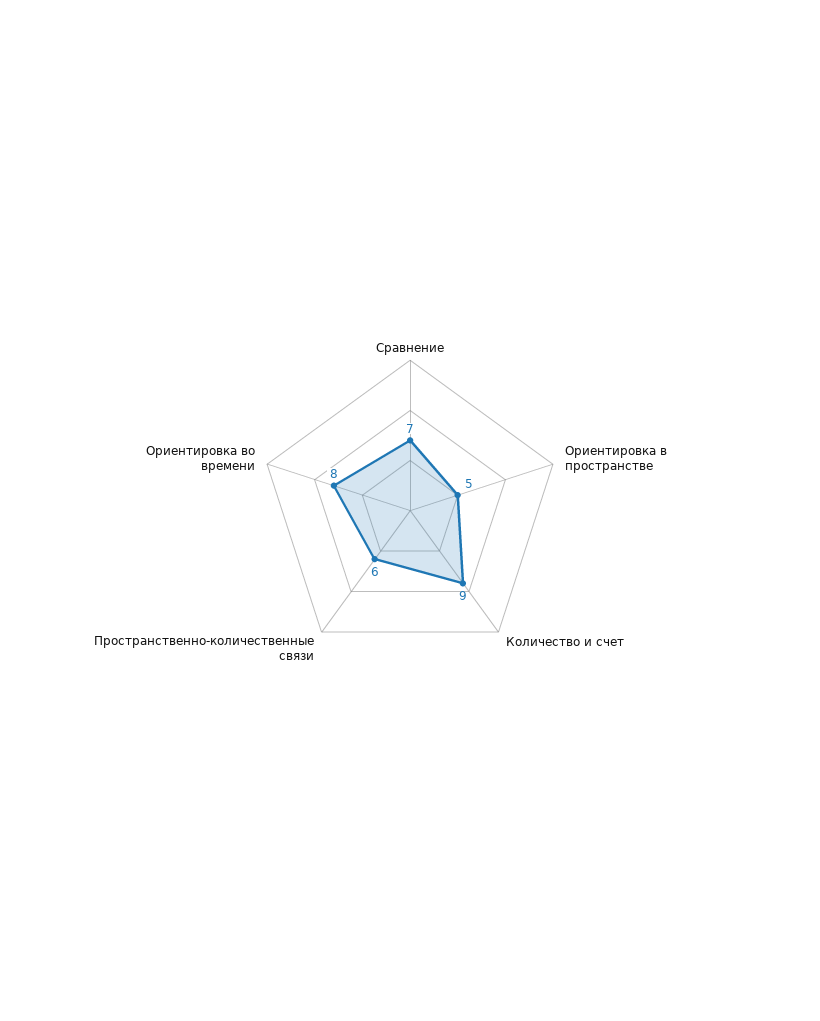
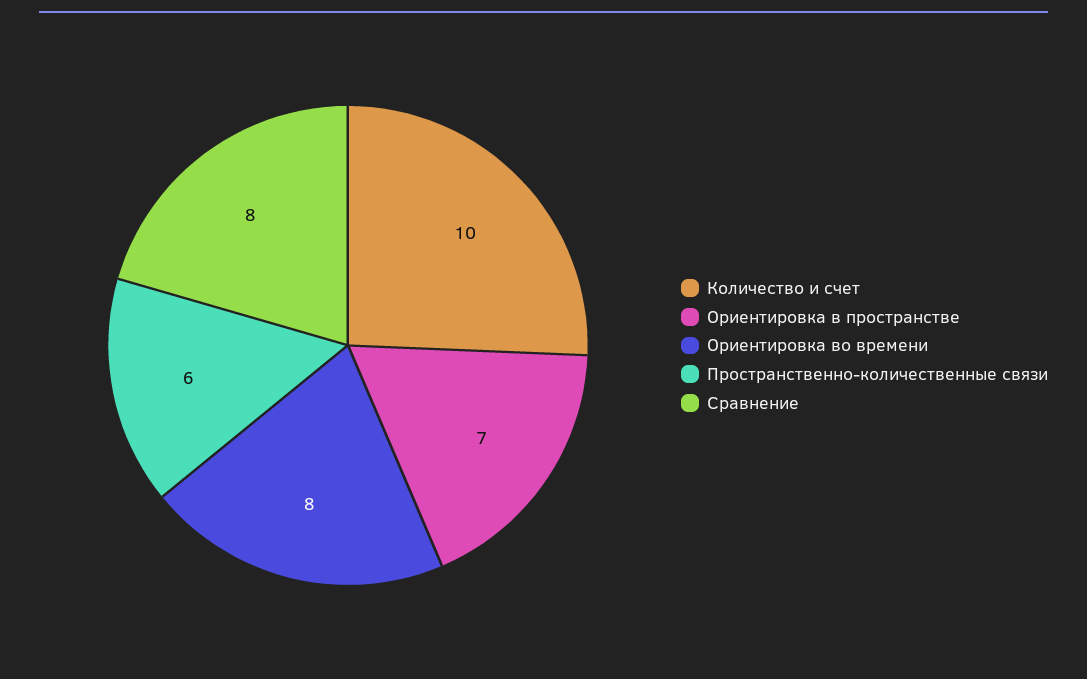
Сравнение: 7 -> 8
Ориентировка в пространстве: 5 -> 7
Количество и счет: 9 -> 10

